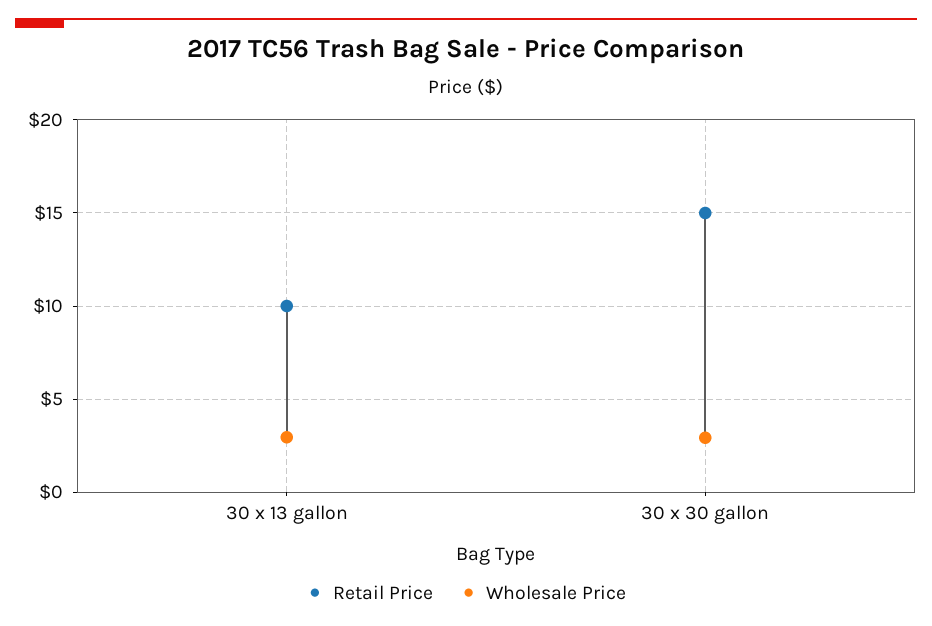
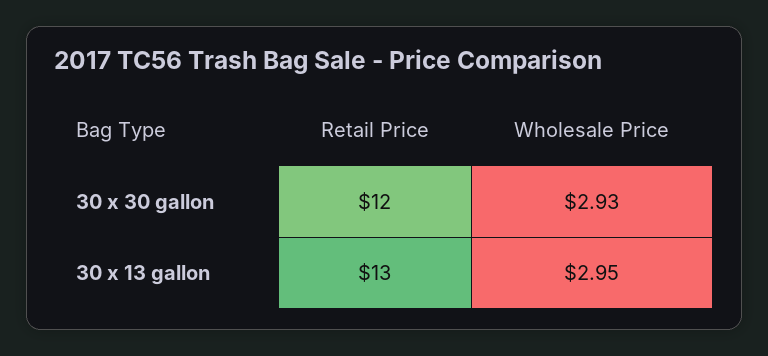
Retail Price, 30 x 13 gallon: 10 -> 13
Retail Price, 30 x 30 gallon: 15 -> 12

